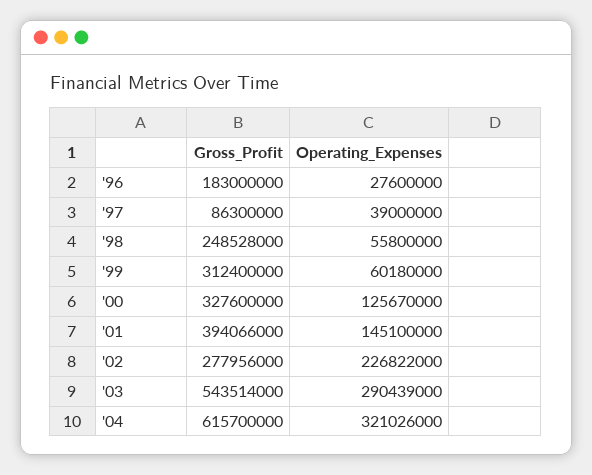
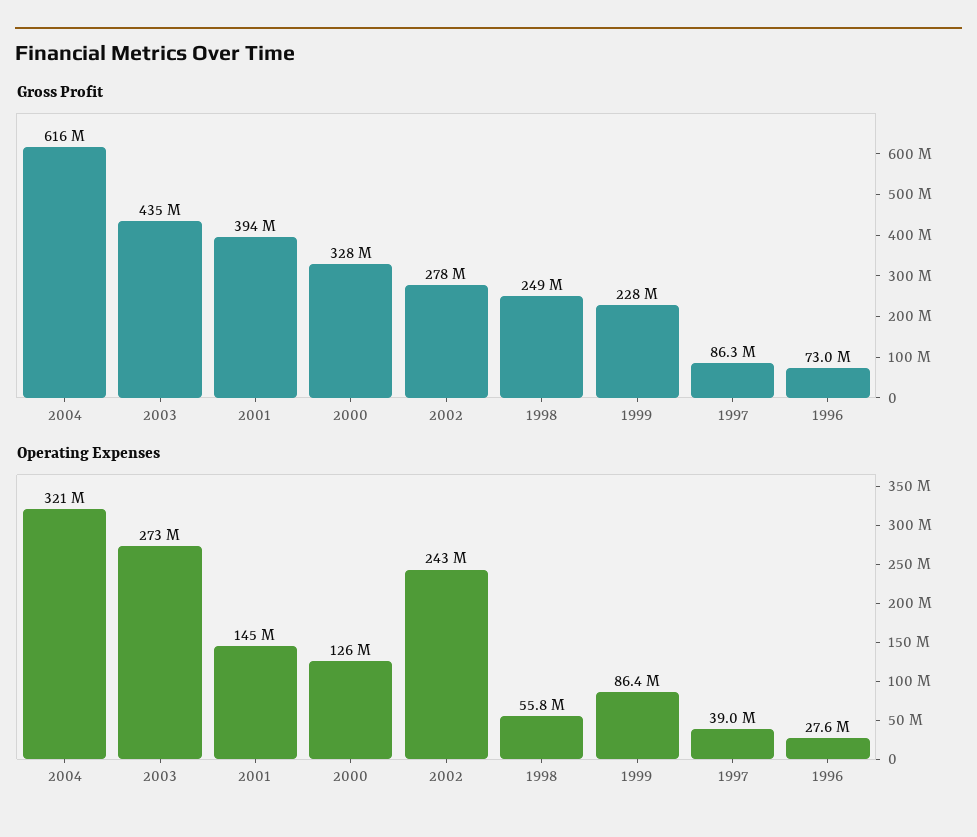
Gross_Profit, '96: 183000000 -> 73000000
Gross_Profit, '99: 312400000 -> 228000000
Operating_Expenses, '99: 60180000 -> 86400000
Operating_Expenses, '02: 226822000 -> 243000000
Gross_Profit, '03: 543514000 -> 435000000
Operating_Expenses, '03: 290439000 -> 273000000

